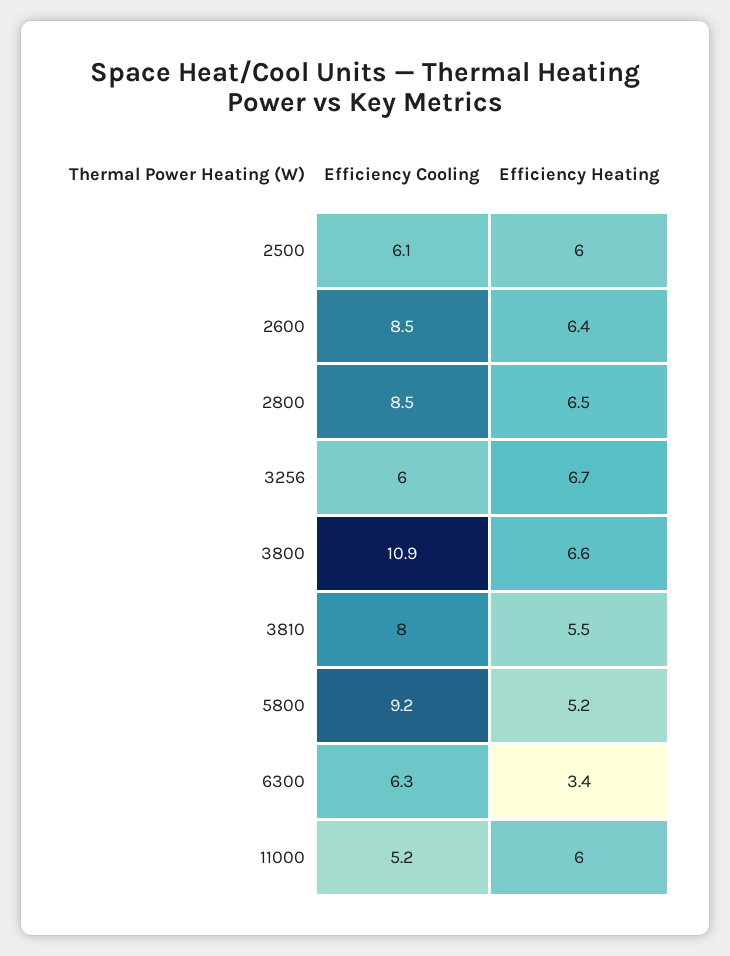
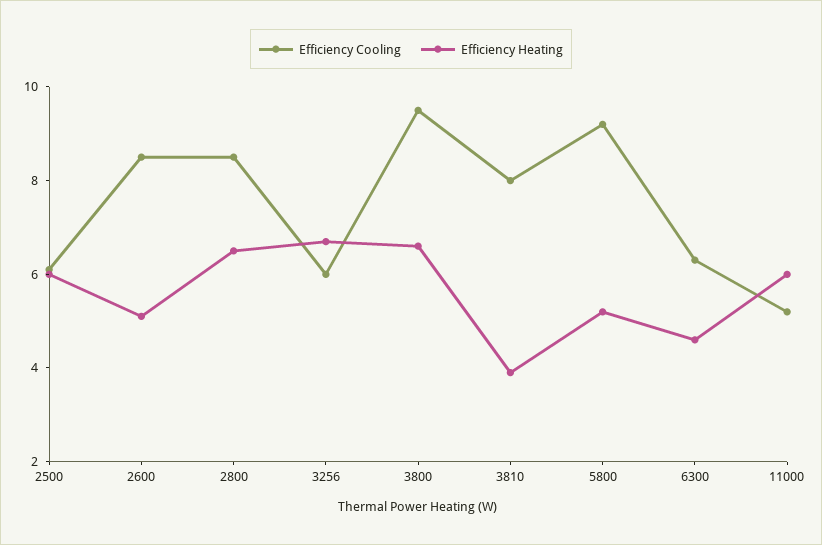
Efficiency Heating, 2600: 6.4 -> 5
Efficiency Cooling, 3800: 10.9 -> 9.5
Efficiency Heating, 3810: 5.5 -> 4
Efficiency Heating, 6300: 3.4 -> 4.5

